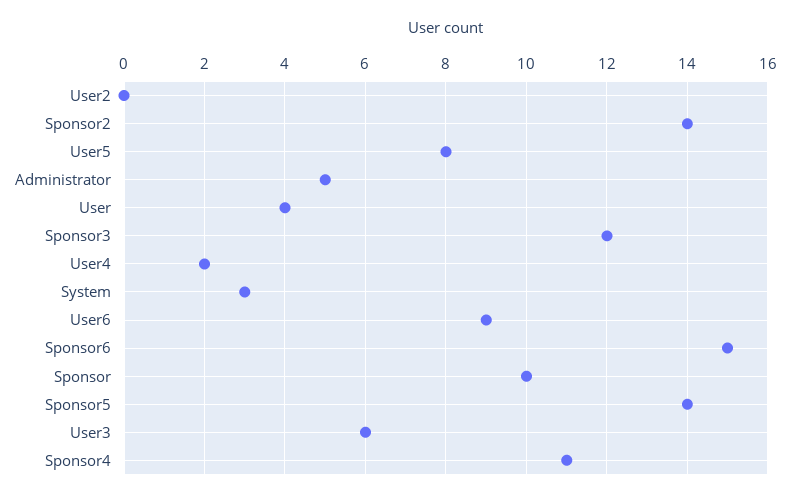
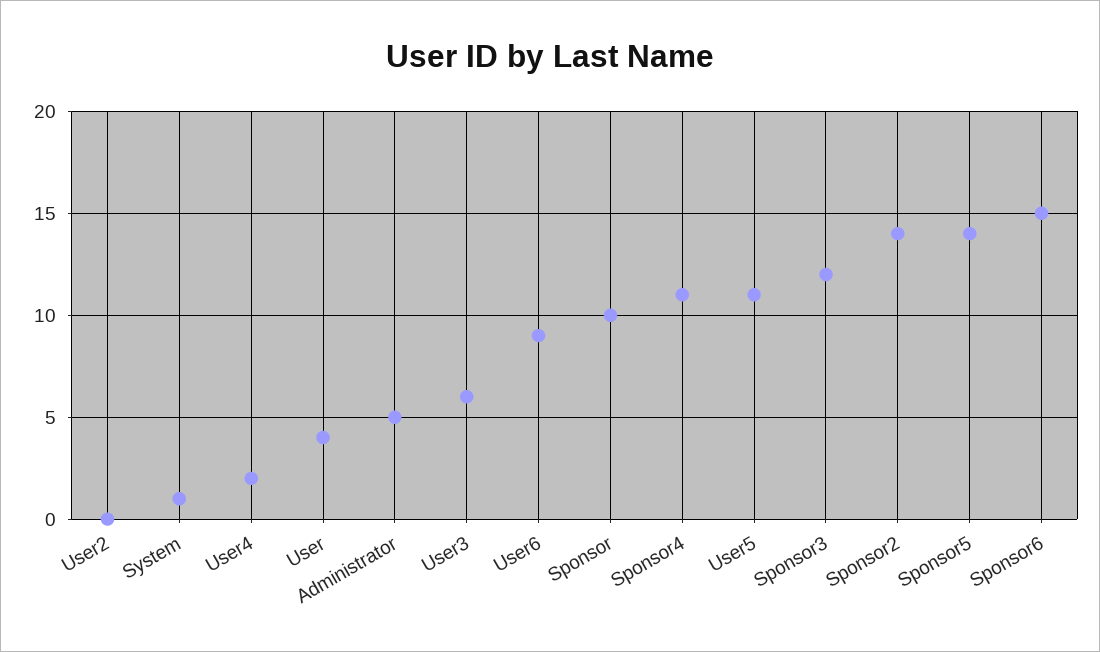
User5: 8 -> 11
System: 3 -> 1

